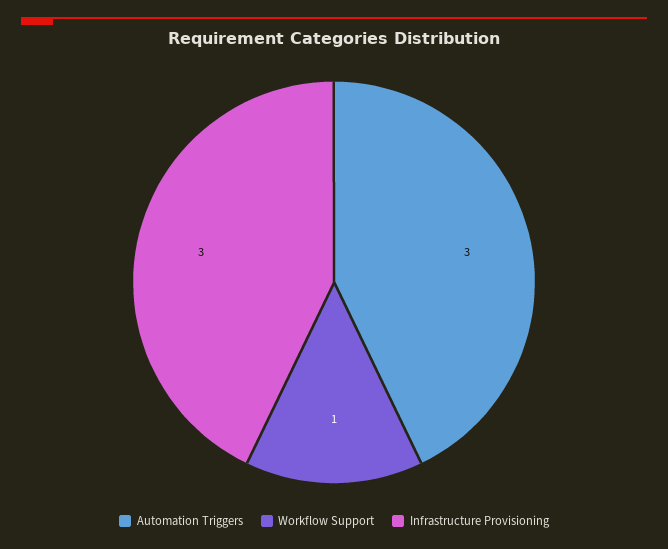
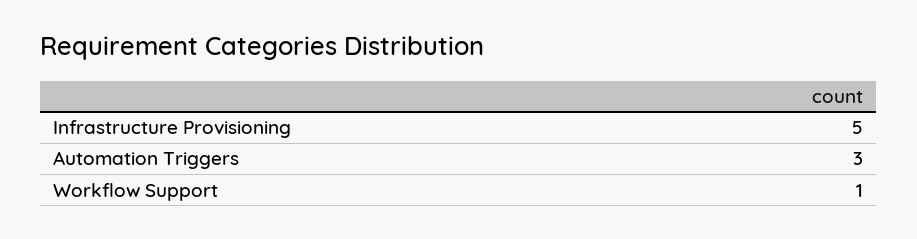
Infrastructure Provisioning: 3 -> 5

